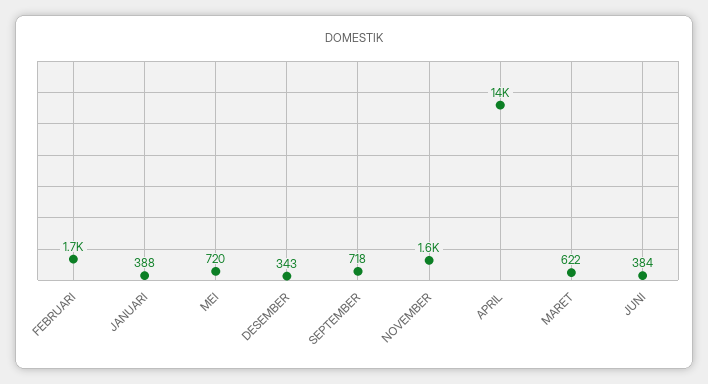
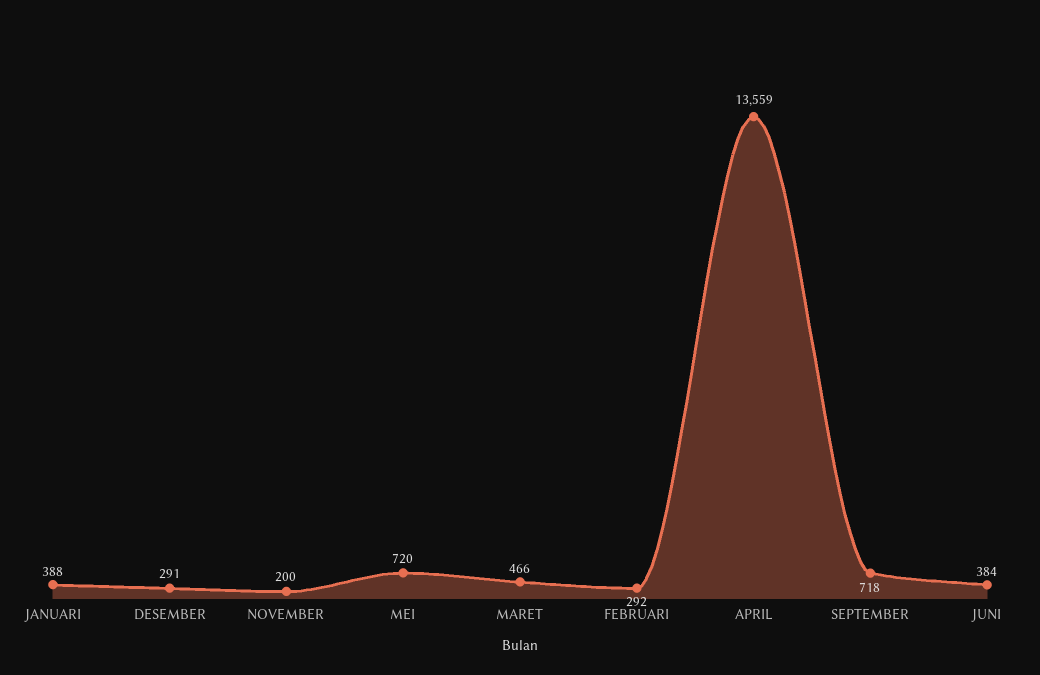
FEBRUARI: 1700 -> 292
DESEMBER: 343 -> 291
NOVEMBER: 1600 -> 200
MARET: 622 -> 466

